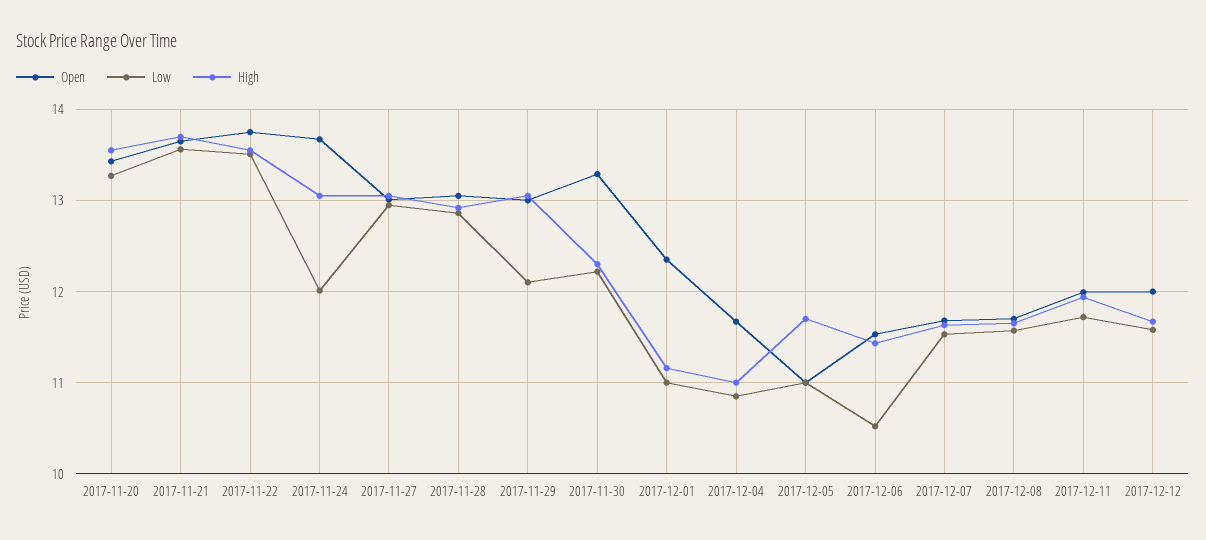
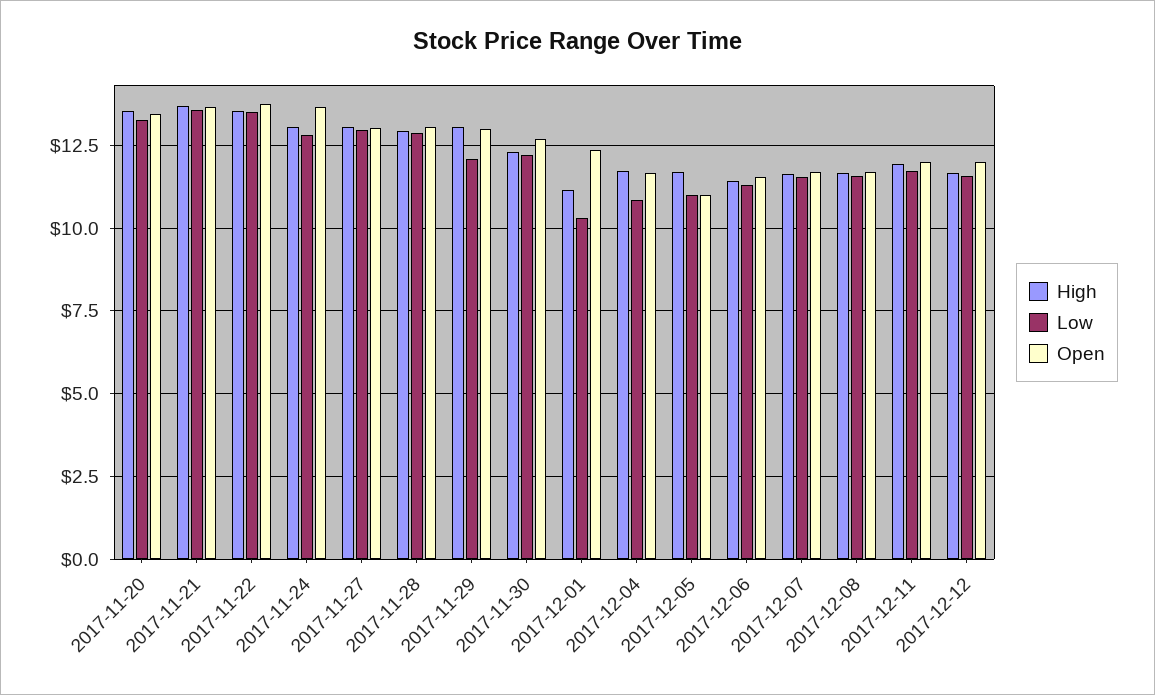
Low, 2017-11-24: 12 -> 12.75
Open, 2017-11-30: 13.3 -> 12.75
Low, 2017-12-01: 11 -> 10.25
High, 2017-12-04: 11 -> 11.75
Low, 2017-12-06: 10.5 -> 11.25

